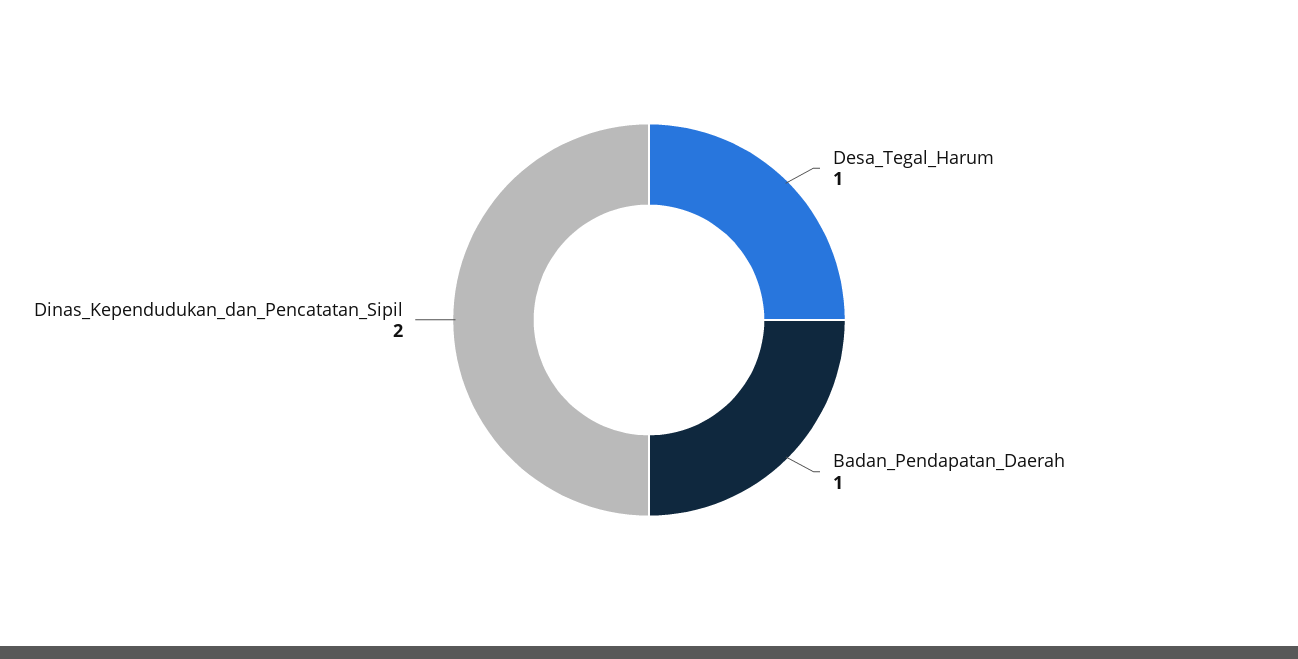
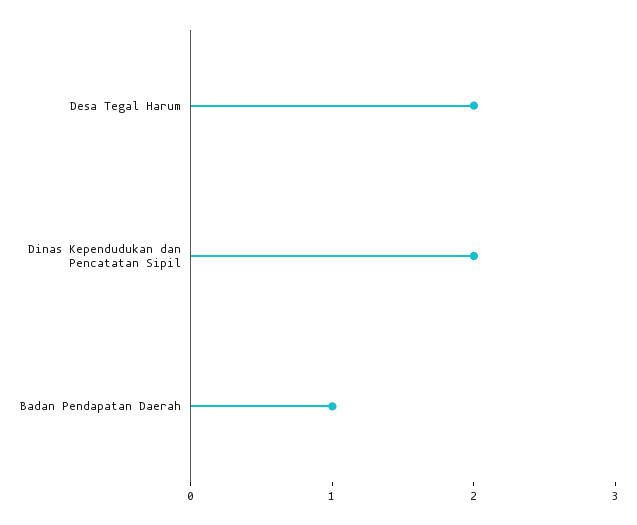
Desa_Tegal_Harum: 1 -> 2

